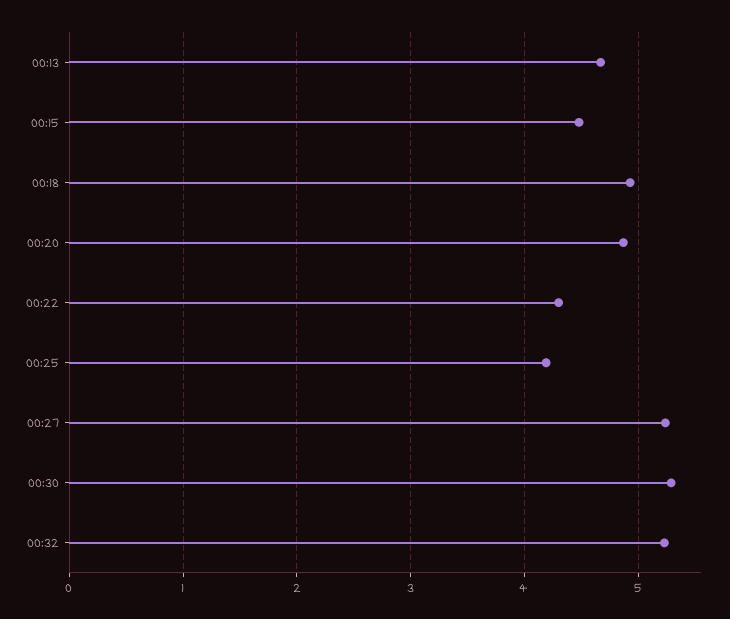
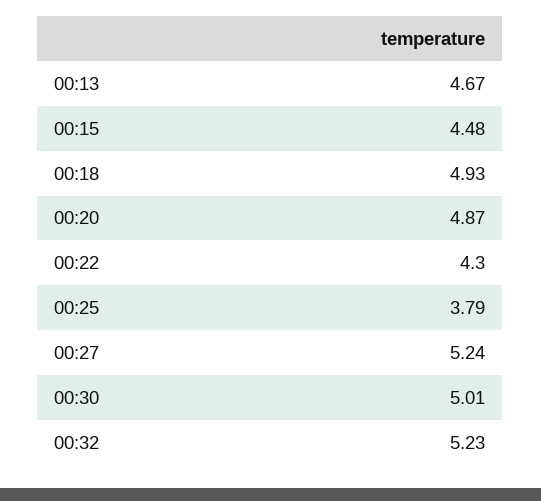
00:25: 4.2 -> 3.79
00:30: 5.3 -> 5.01

